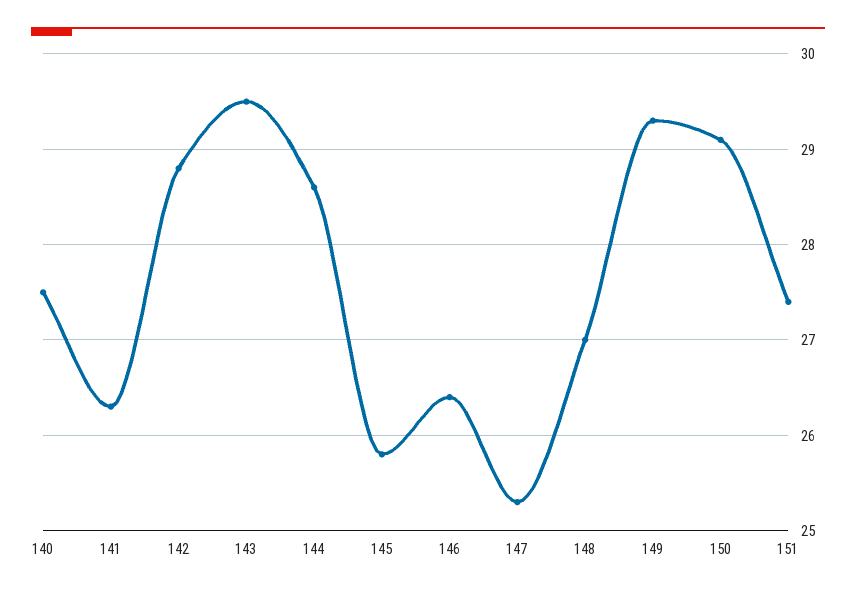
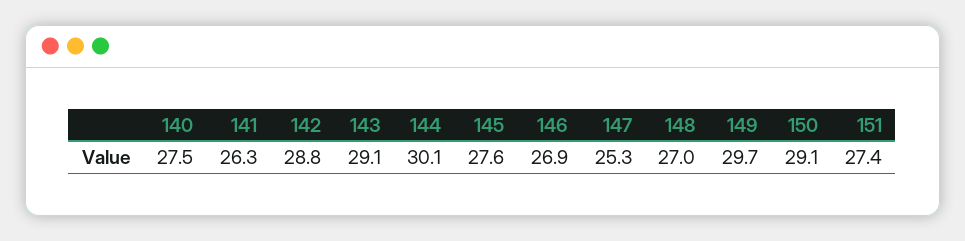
143: 29.5 -> 29.1
144: 28.6 -> 30.1
145: 25.8 -> 27.6
146: 26.4 -> 26.9
149: 29.3 -> 29.7

